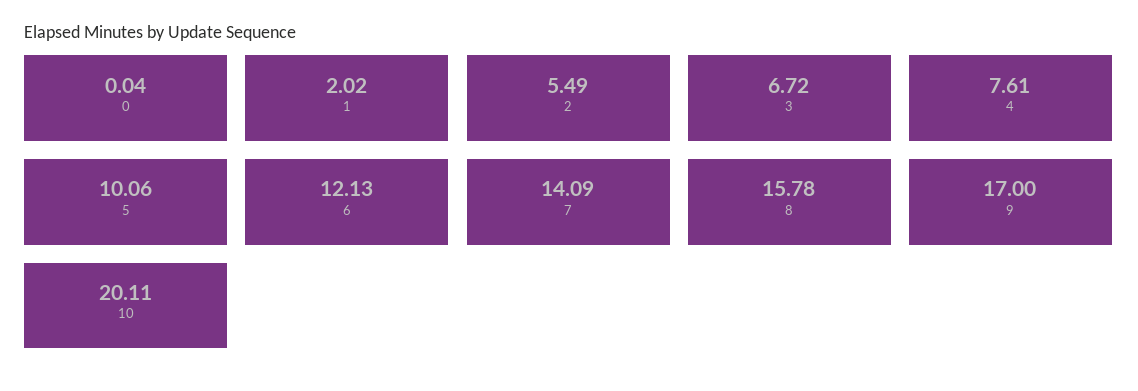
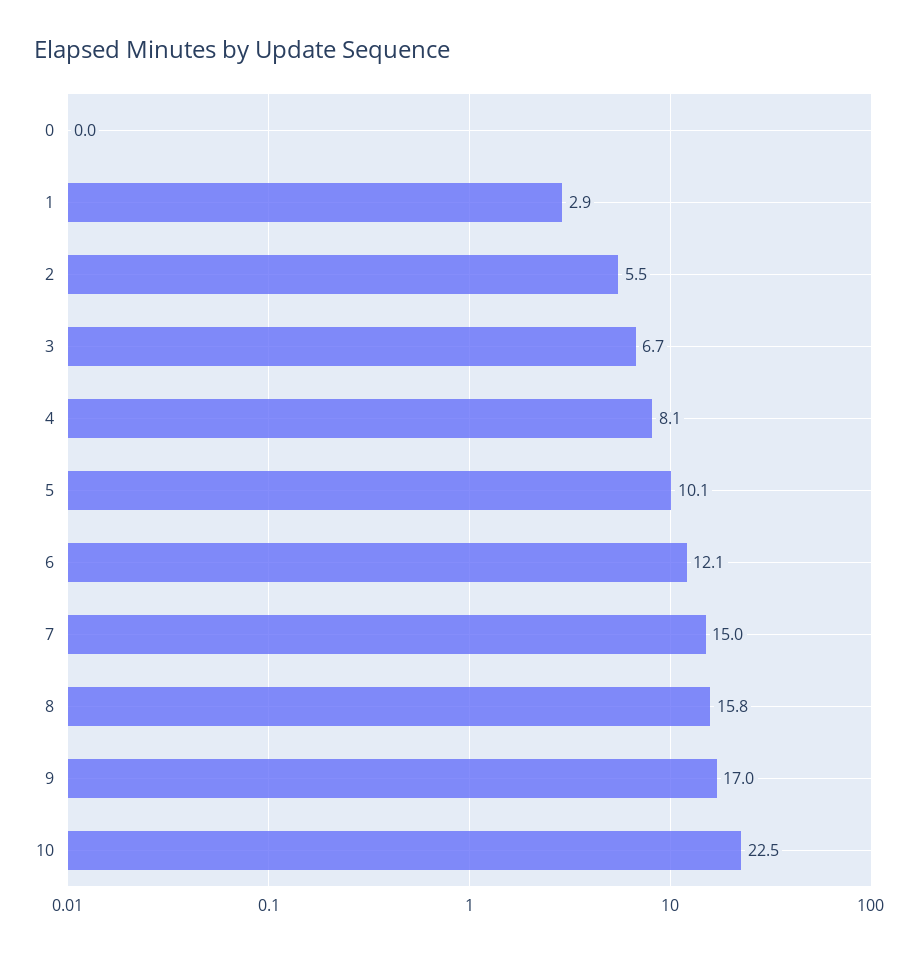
1: 2.02 -> 2.9
4: 7.61 -> 8.1
7: 14.09 -> 15
10: 20.11 -> 22.5

